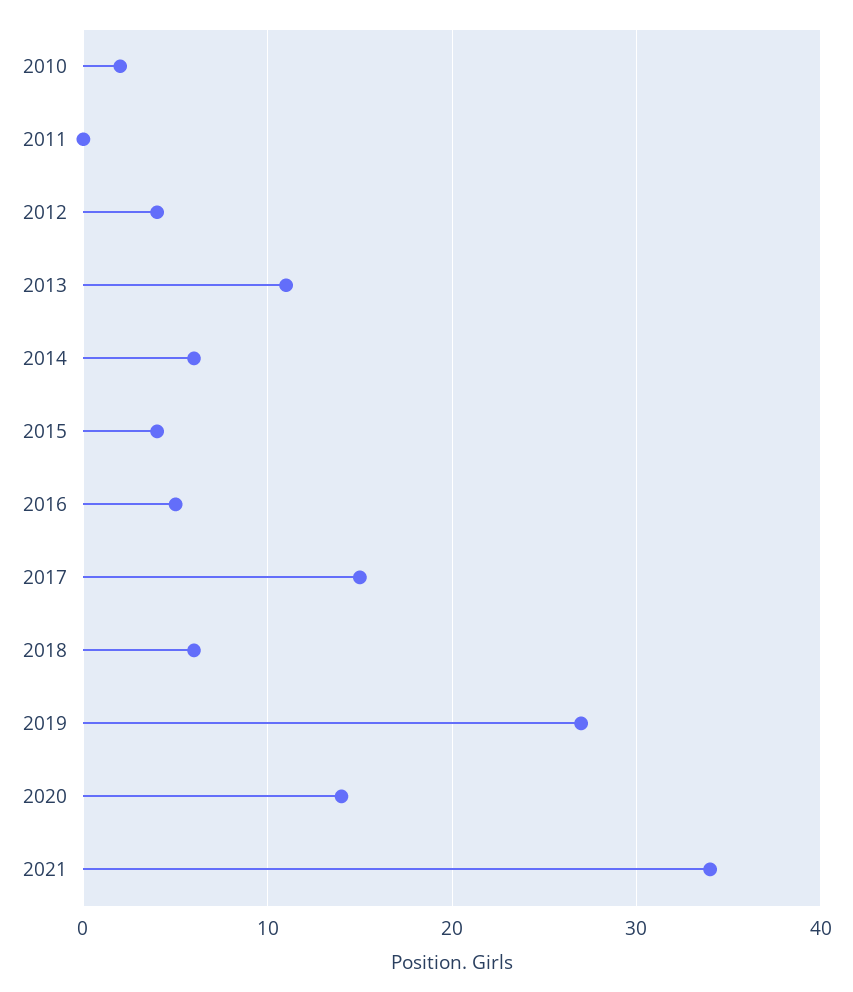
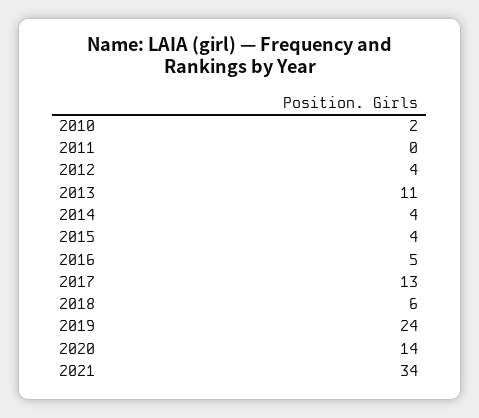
2014: 6 -> 4
2017: 15 -> 13
2019: 27 -> 24

